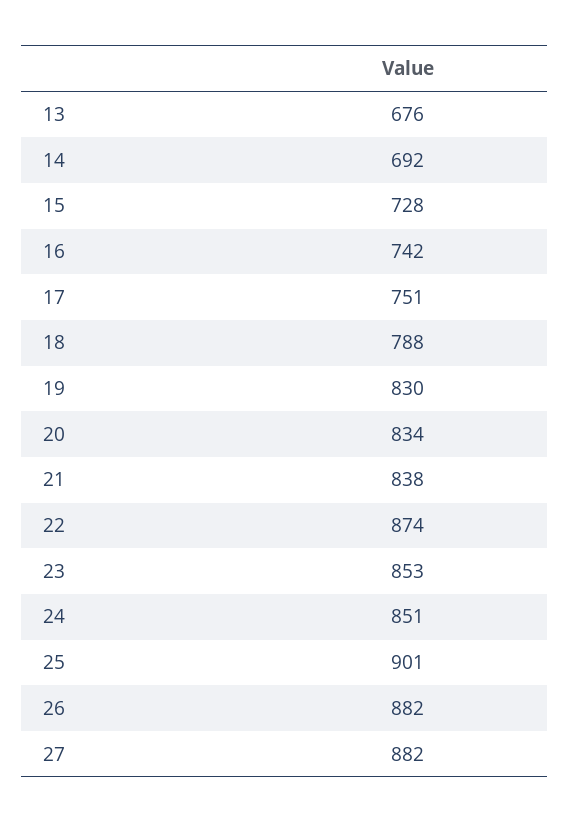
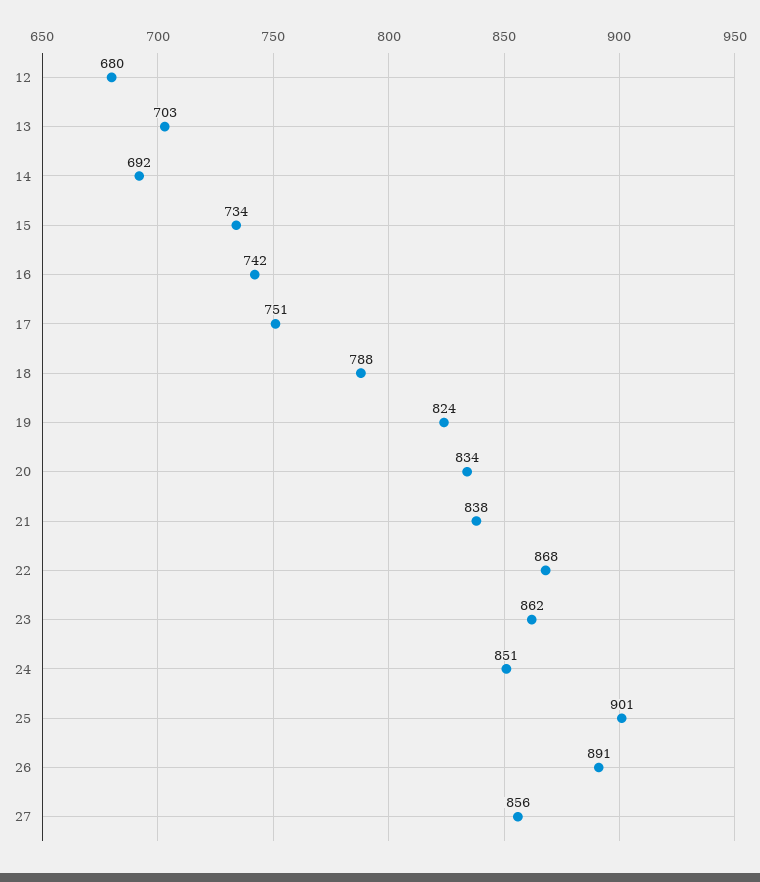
13: 676 -> 703
15: 728 -> 734
19: 830 -> 824
22: 874 -> 868
23: 853 -> 862
26: 882 -> 891
27: 882 -> 856
12: none -> 680

